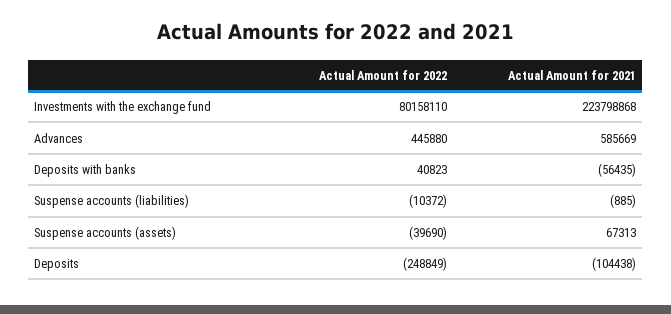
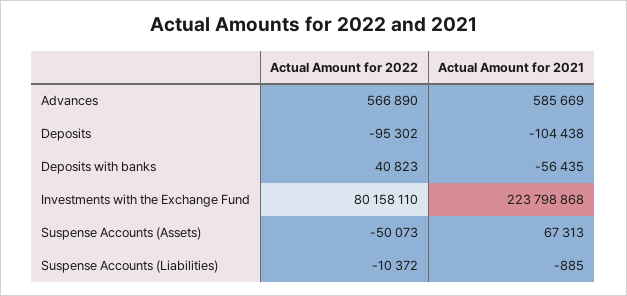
Actual Amount for 2022, Advances: 445880 -> 566890
Actual Amount for 2022, Suspense accounts (assets): -39690 -> -50073
Actual Amount for 2022, Deposits: -248849 -> -95302

